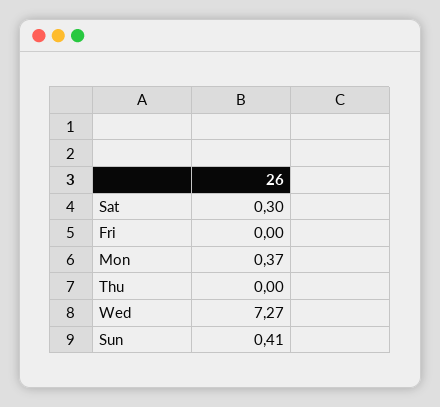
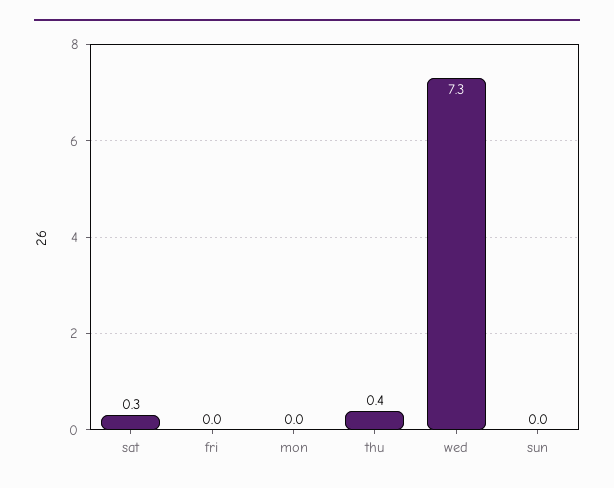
Mon: 0.37 -> 0
Thu: 0 -> 0.4
Sun: 0.41 -> 0

